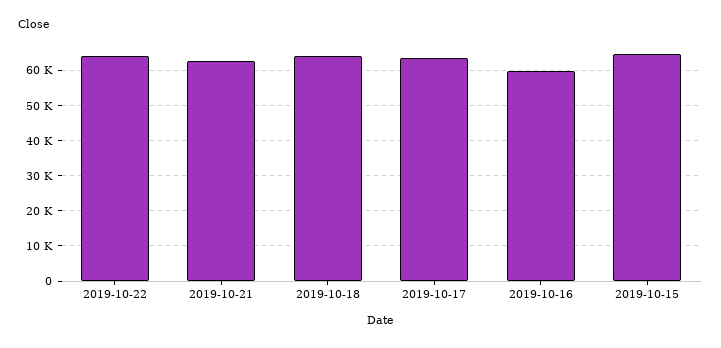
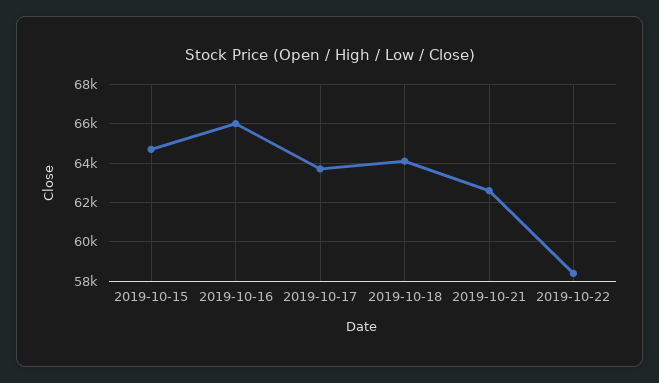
2019-10-22: 64000 -> 58500
2019-10-16: 60000 -> 66000

